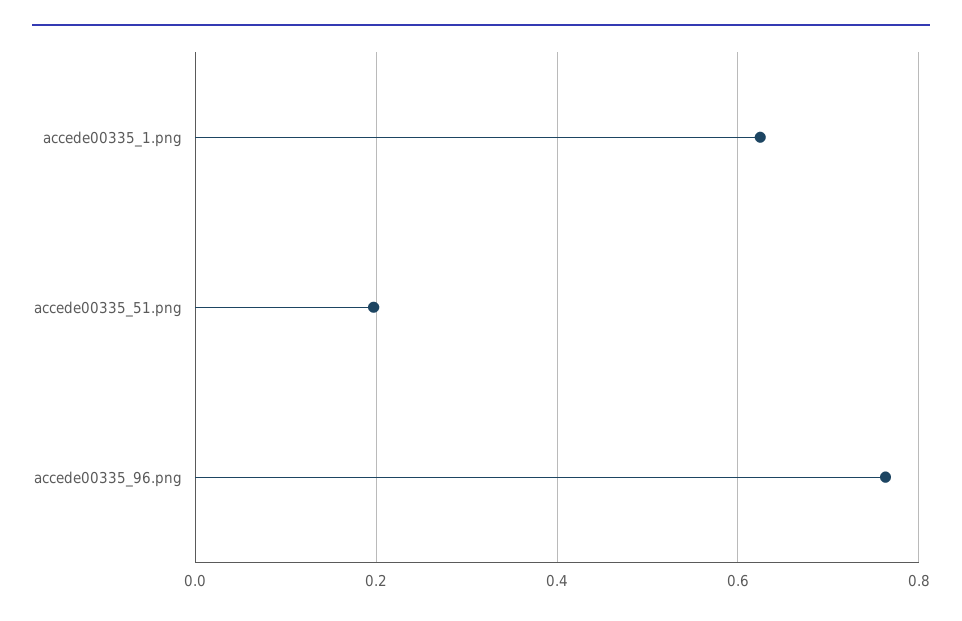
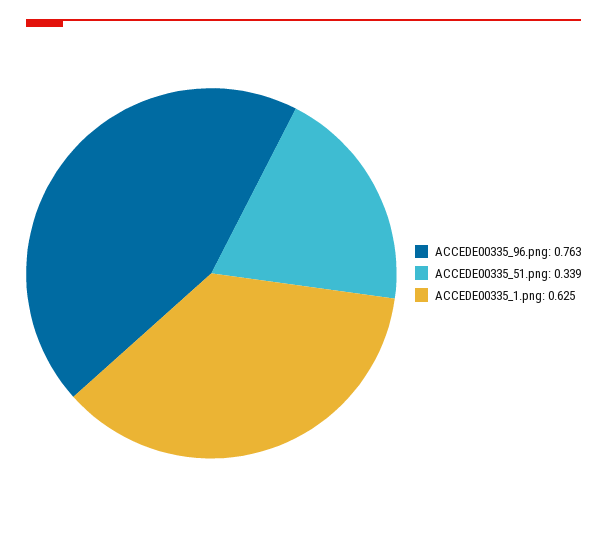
accede00335_51.png: 0.2 -> 0.339

